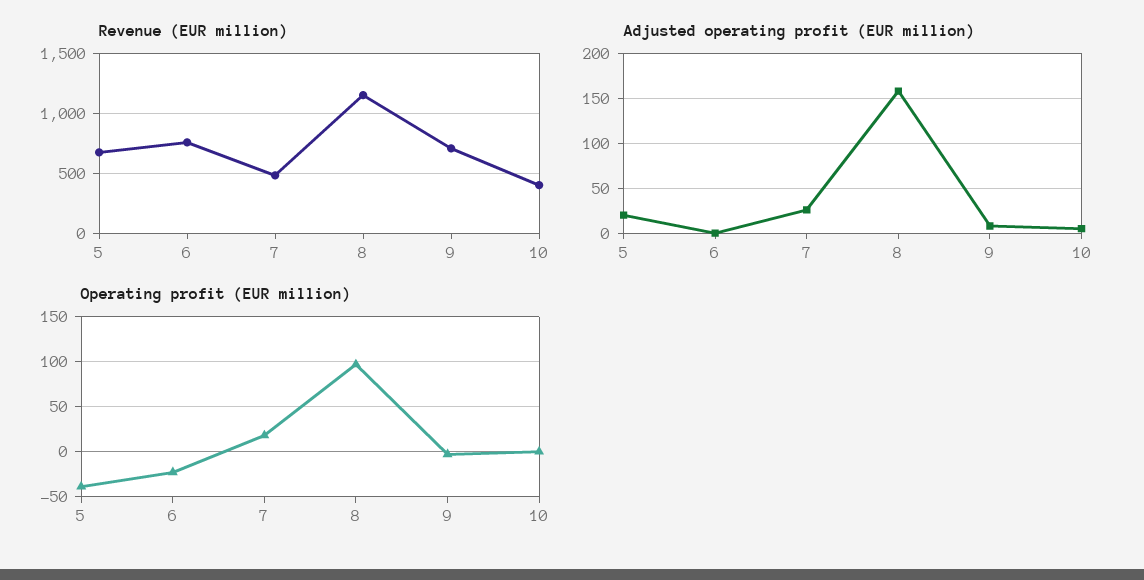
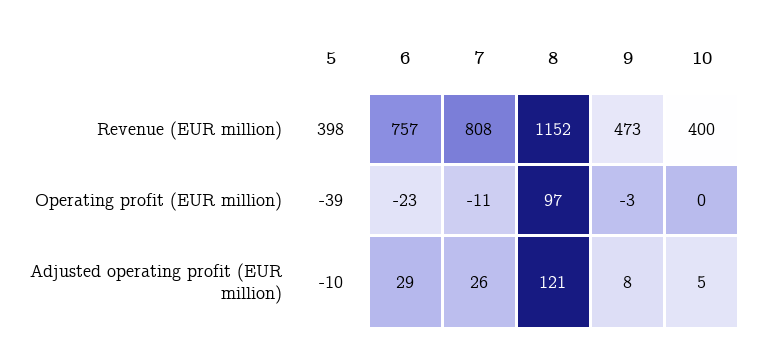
Revenue (EUR million), 5: 700 -> 398
Revenue (EUR million), 7: 500 -> 808
Revenue (EUR million), 9: 700 -> 473
Adjusted operating profit (EUR million), 5: 20 -> -10
Adjusted operating profit (EUR million), 6: 0 -> 29
Adjusted operating profit (EUR million), 8: 160 -> 121
Operating profit (EUR million), 7: 20 -> -11

